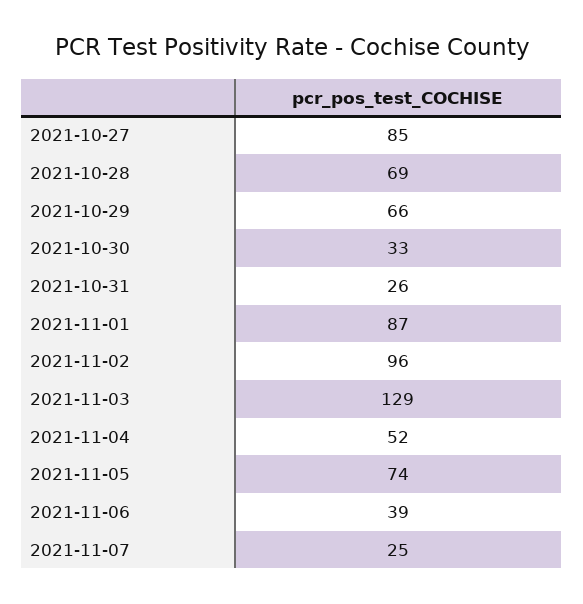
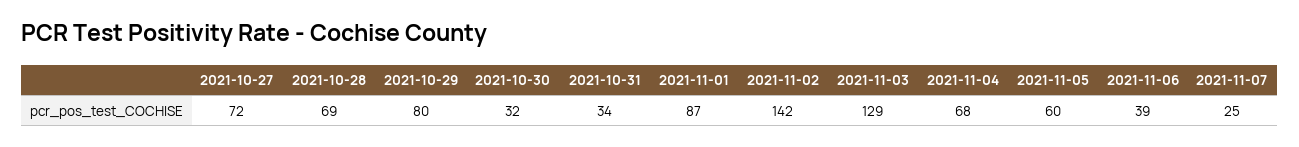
2021-10-27: 85 -> 72
2021-10-29: 66 -> 80
2021-10-30: 33 -> 32
2021-10-31: 26 -> 34
2021-11-02: 96 -> 142
2021-11-04: 52 -> 68
2021-11-05: 74 -> 60

